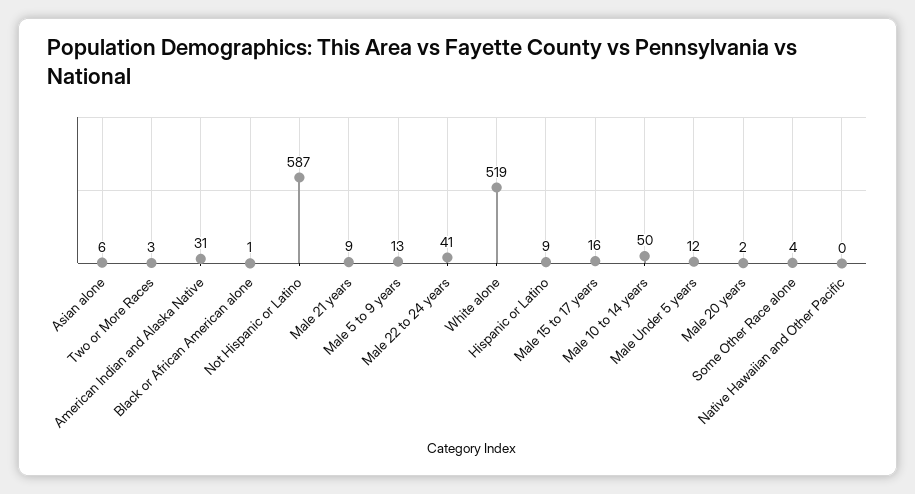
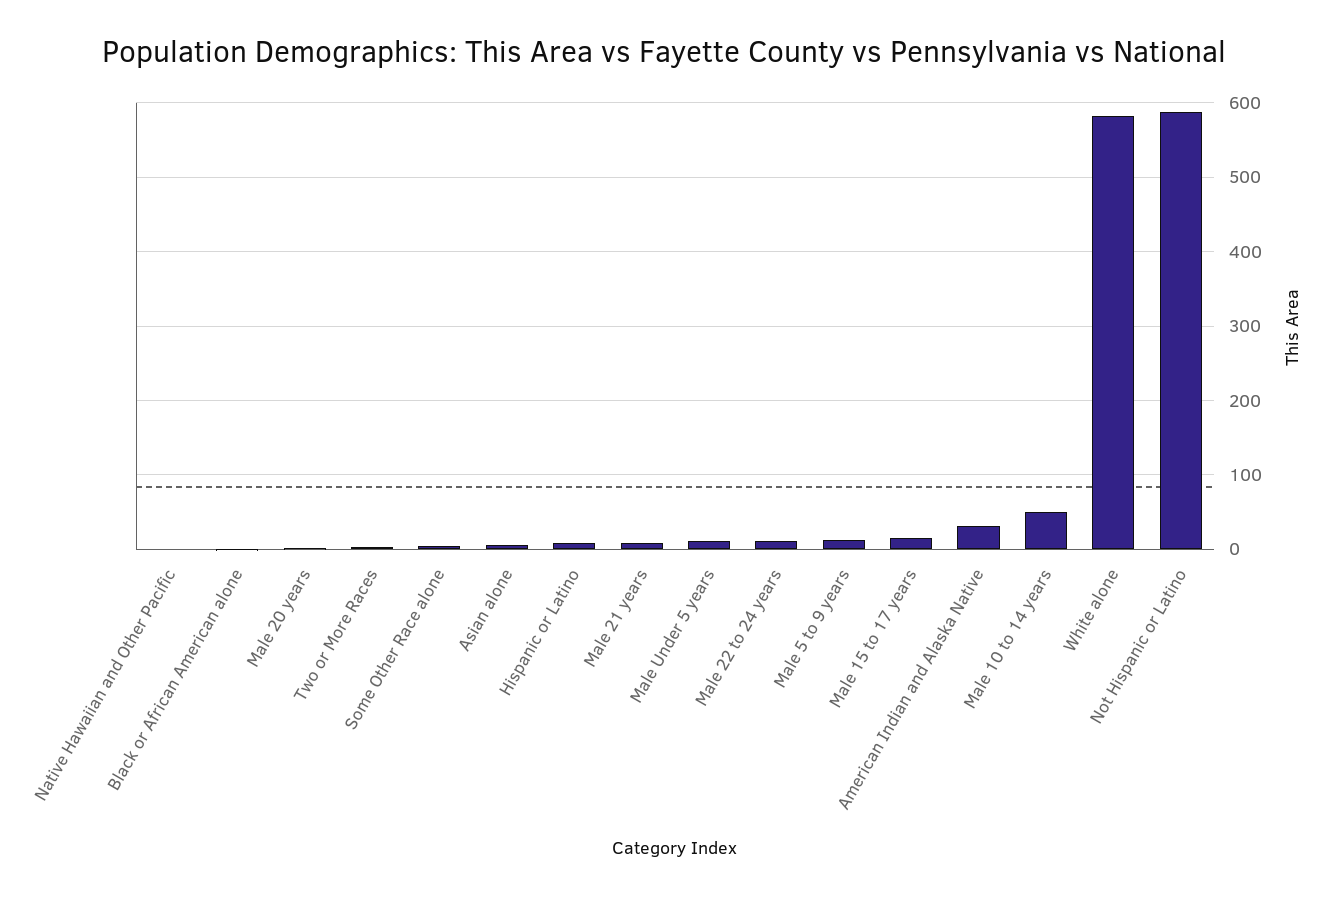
Male 22 to 24 years: 41 -> 10
White alone: 519 -> 580

